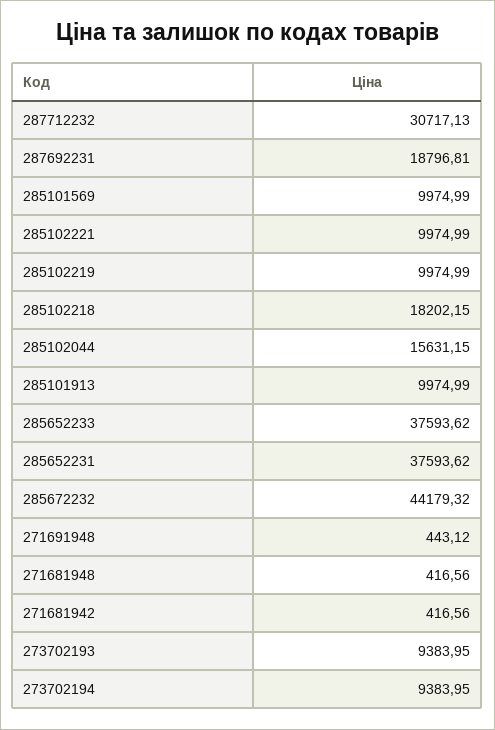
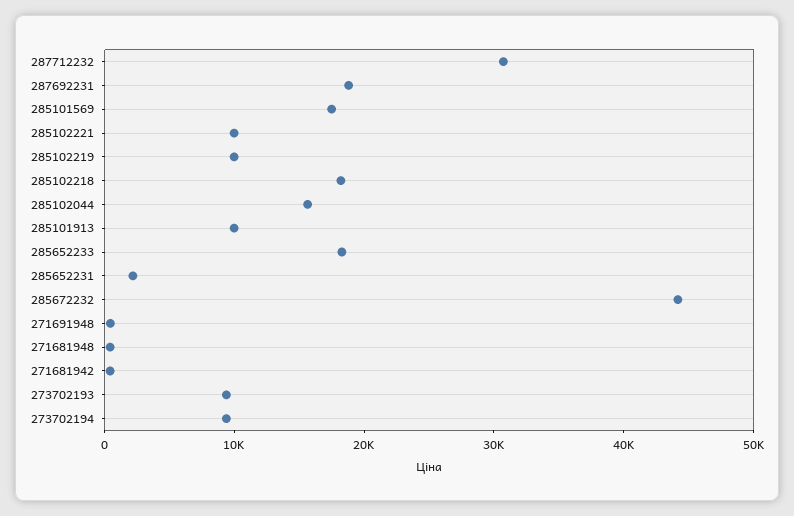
285101569: 9974.99 -> 18000
285652233: 37593.62 -> 18000
285652231: 37593.62 -> 2000

